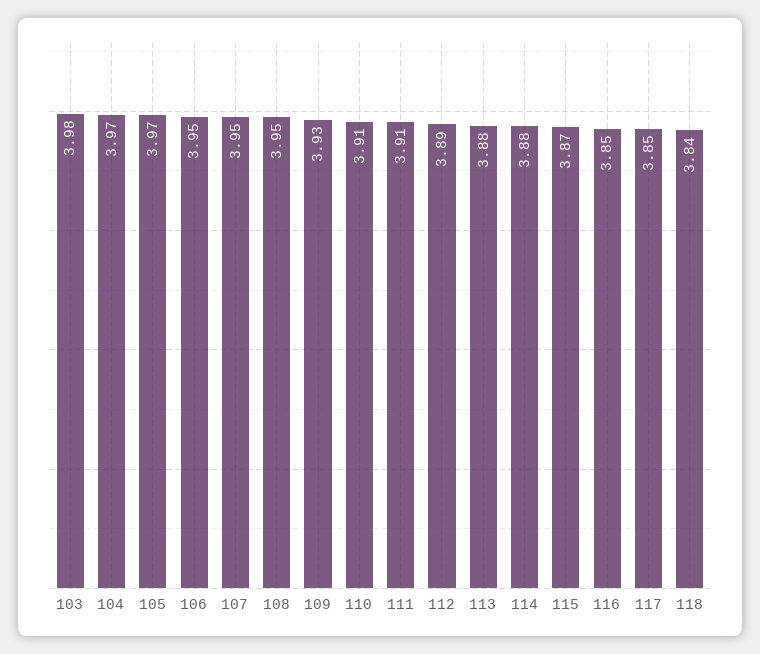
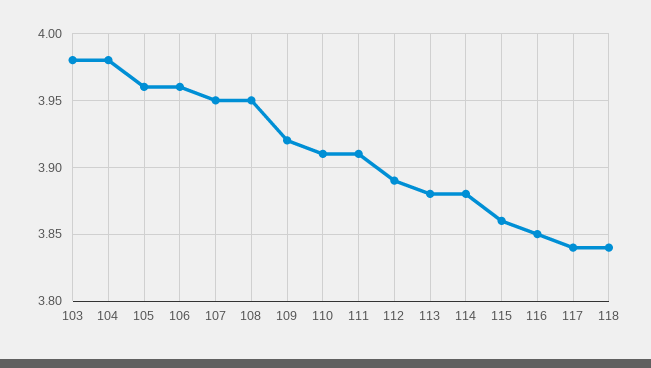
104: 3.97 -> 3.98
105: 3.97 -> 3.96
106: 3.95 -> 3.96
109: 3.93 -> 3.92
115: 3.87 -> 3.86
117: 3.85 -> 3.84

